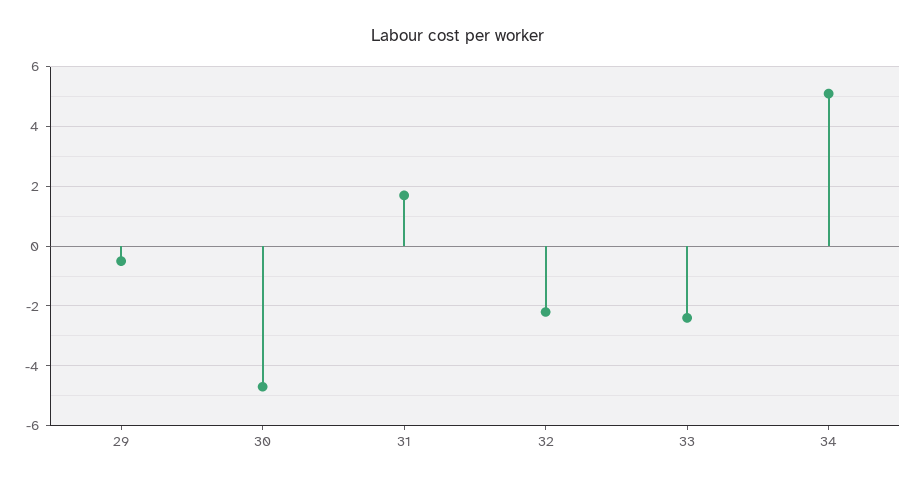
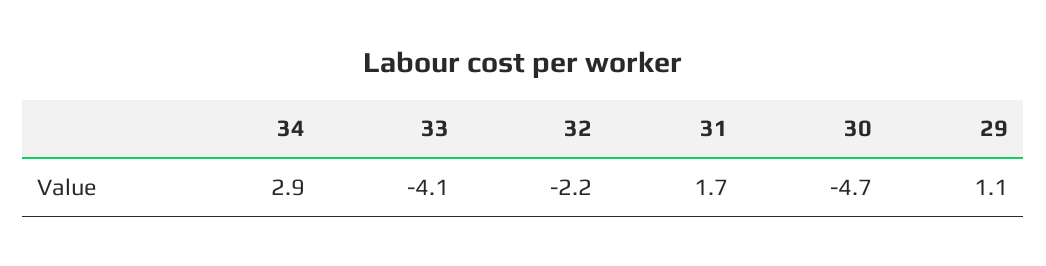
29: -0.5 -> 1.1
33: -2.5 -> -4.1
34: 5 -> 2.9

